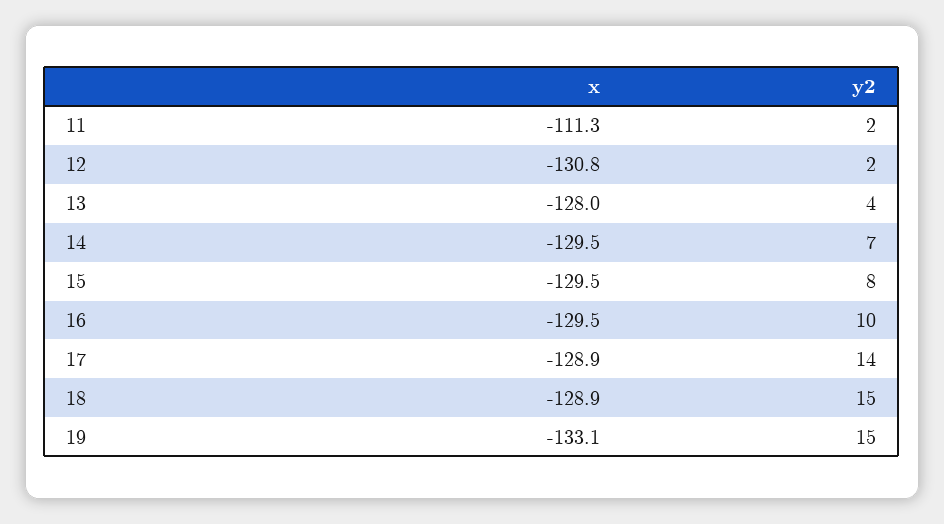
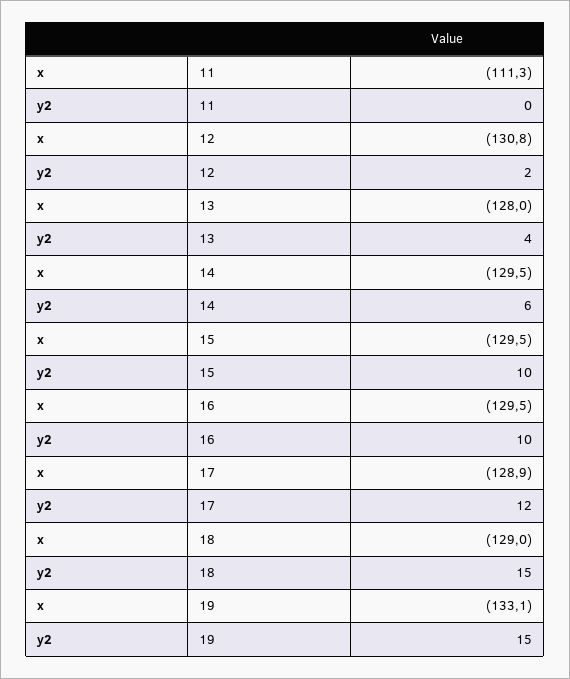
y2, 11: 2 -> 0
y2, 14: 7 -> 6
y2, 15: 8 -> 10
y2, 17: 14 -> 12
x, 18: -128.9 -> -129

